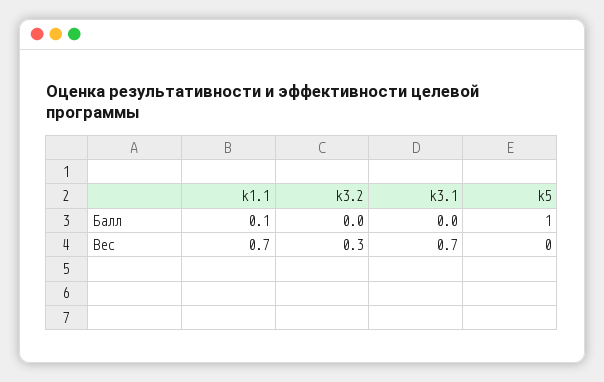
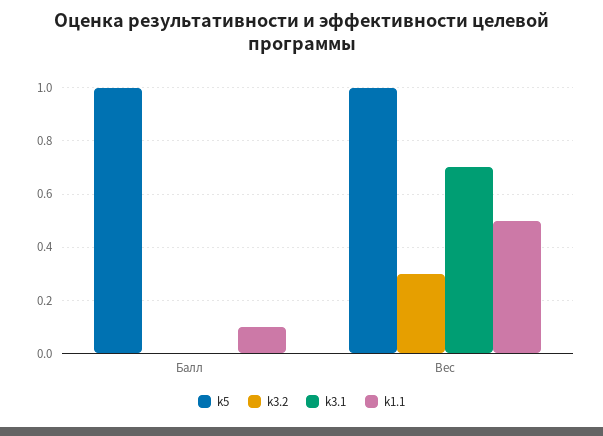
k1.1, Вес: 0.7 -> 0.5
k5, Вес: 0 -> 1

